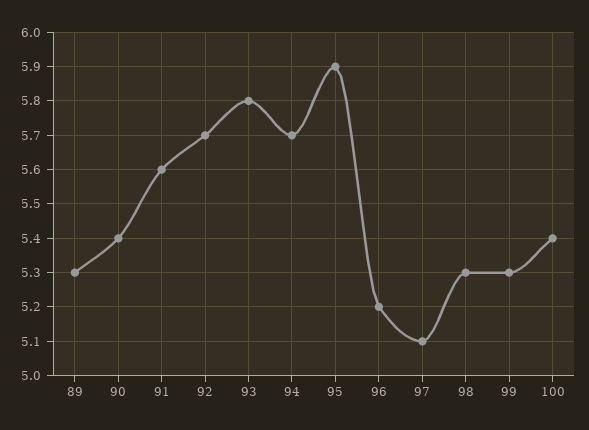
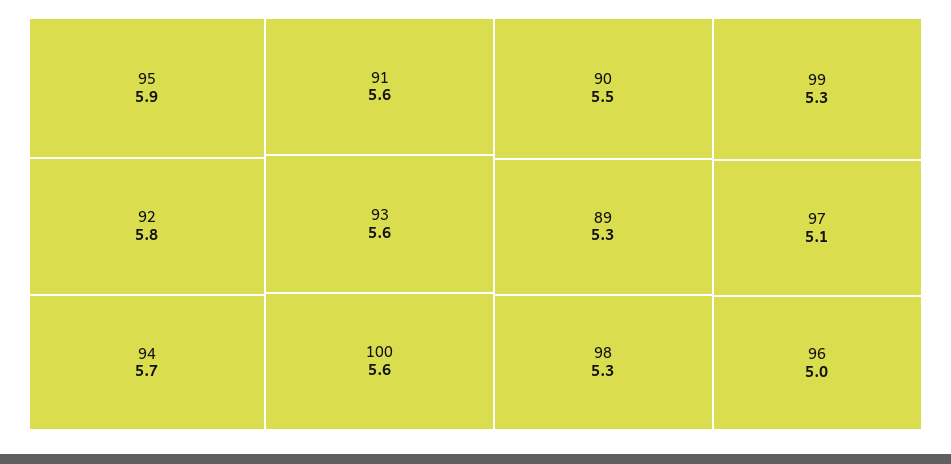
90: 5.4 -> 5.5
92: 5.7 -> 5.8
93: 5.8 -> 5.6
96: 5.2 -> 5
100: 5.4 -> 5.6

